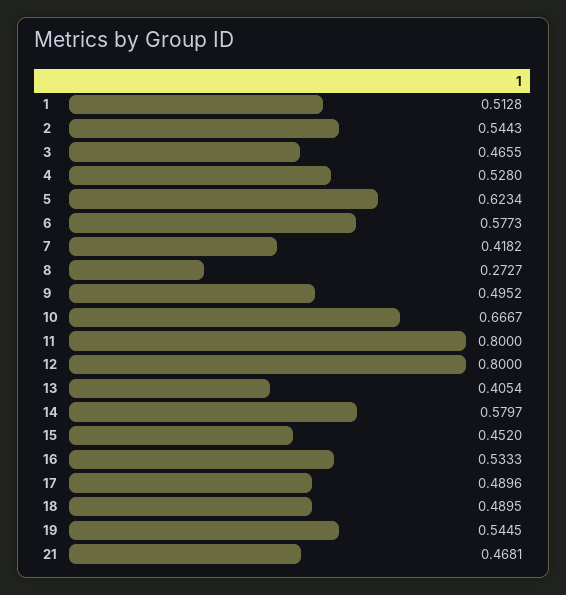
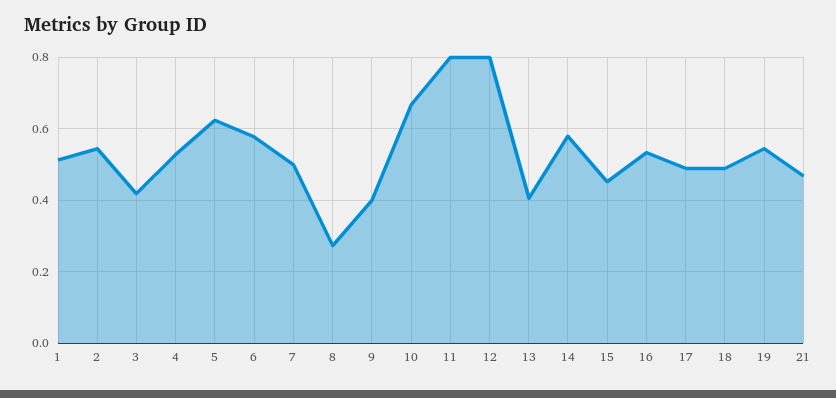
3: 0.4655 -> 0.42
7: 0.4182 -> 0.5
9: 0.4952 -> 0.4

